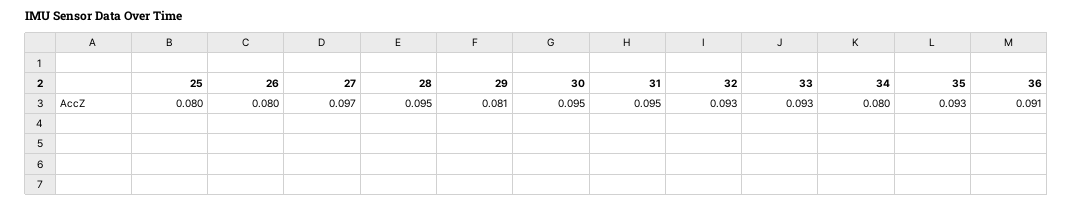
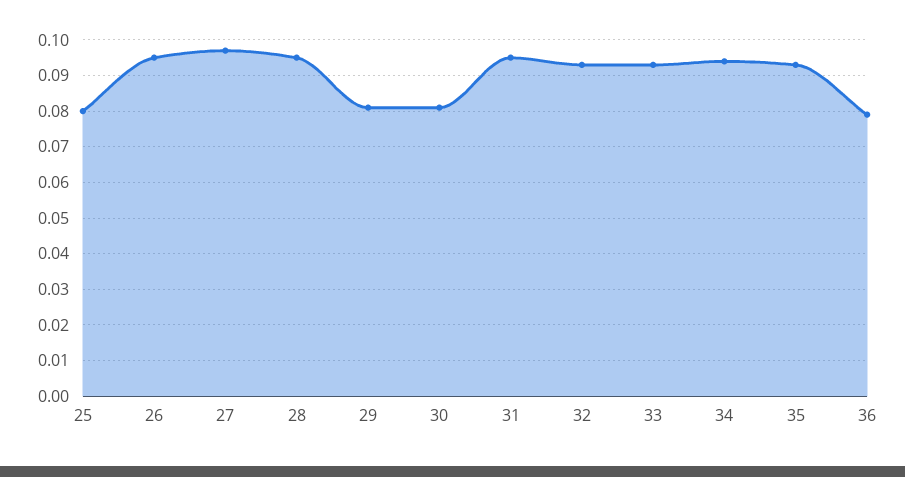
26: 0.08 -> 0.095
30: 0.095 -> 0.08
34: 0.08 -> 0.095
36: 0.091 -> 0.08

